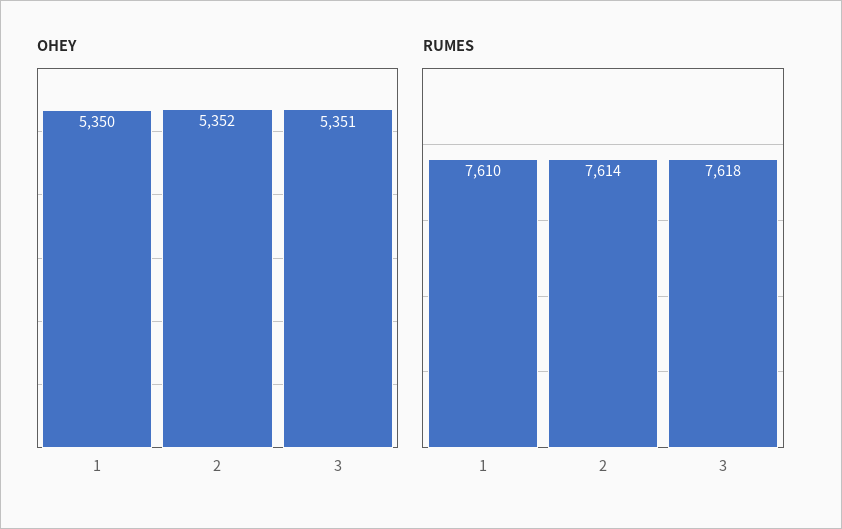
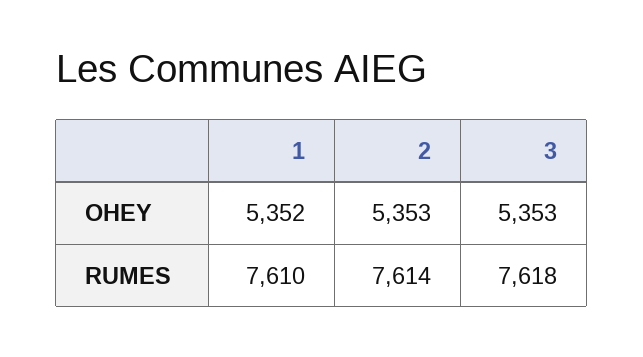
OHEY, 1: 5350 -> 5352
OHEY, 2: 5352 -> 5353
OHEY, 3: 5351 -> 5353

